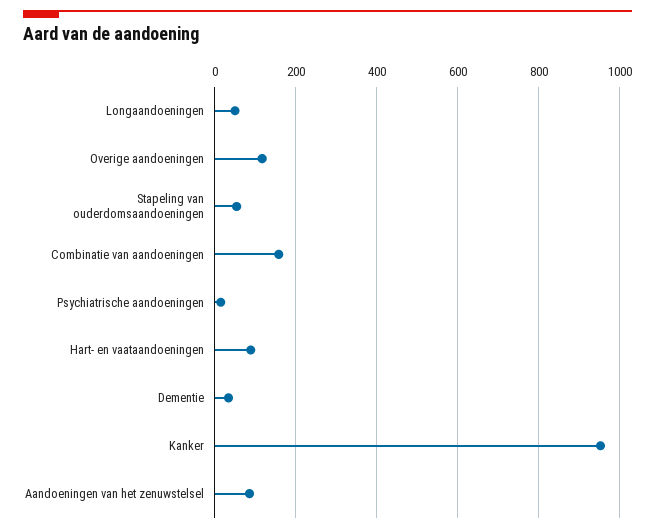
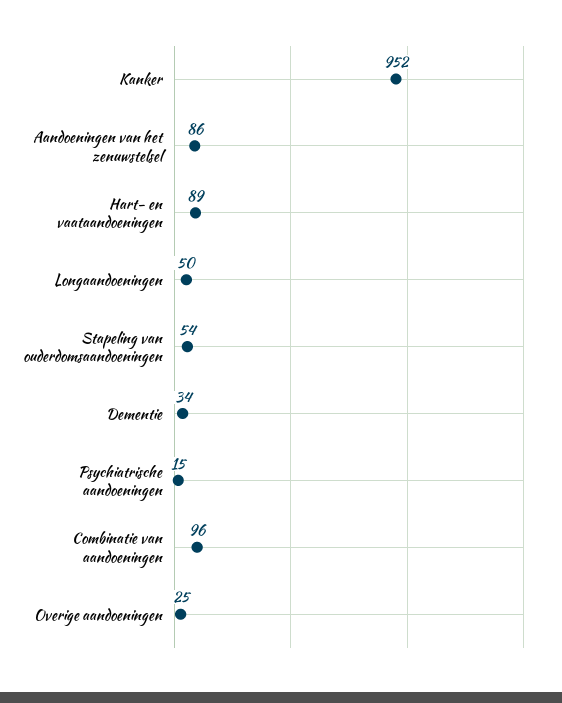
Overige aandoeningen: 120 -> 25
Combinatie van aandoeningen: 160 -> 96

